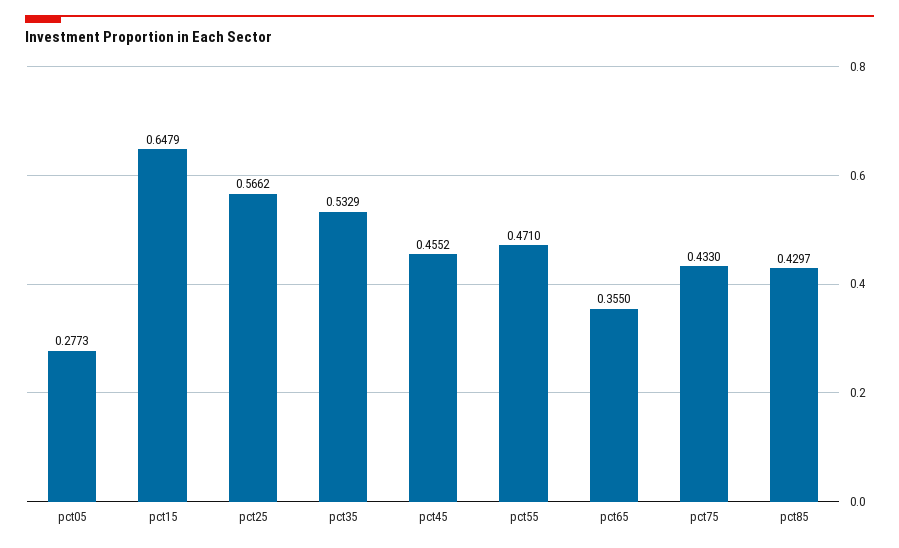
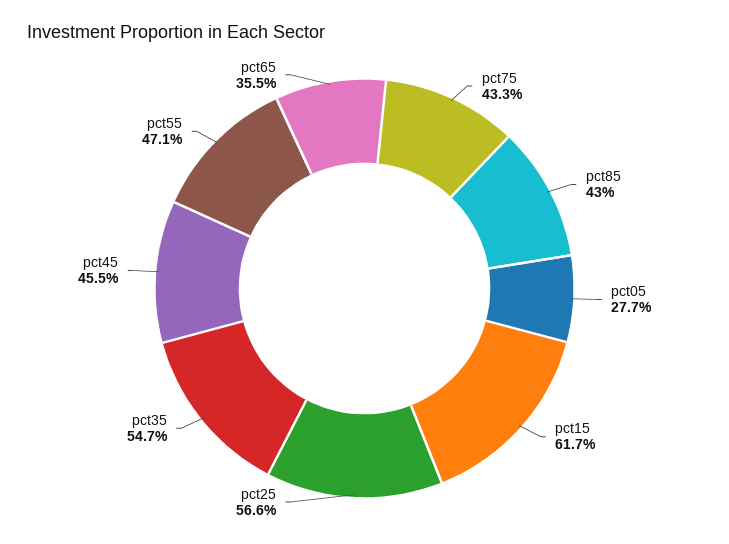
pct15: 0.6479 -> 0.617
pct35: 0.5329 -> 0.547

